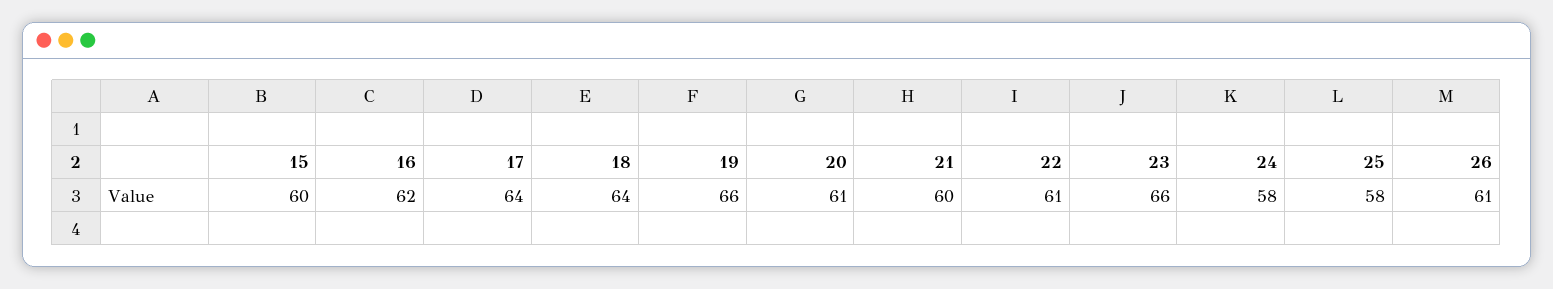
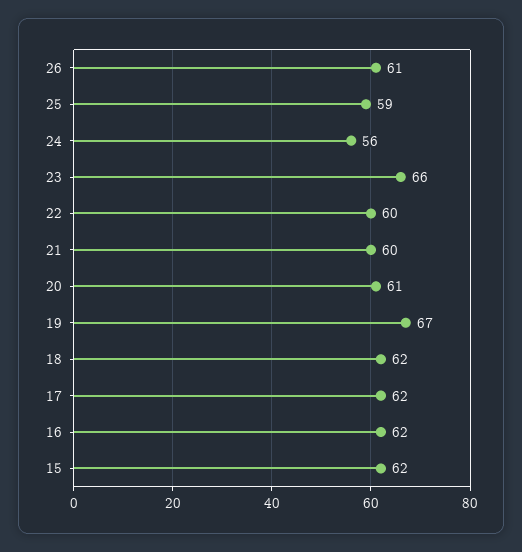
15: 60 -> 62
17: 64 -> 62
18: 64 -> 62
19: 66 -> 67
22: 61 -> 60
24: 58 -> 56
25: 58 -> 59

